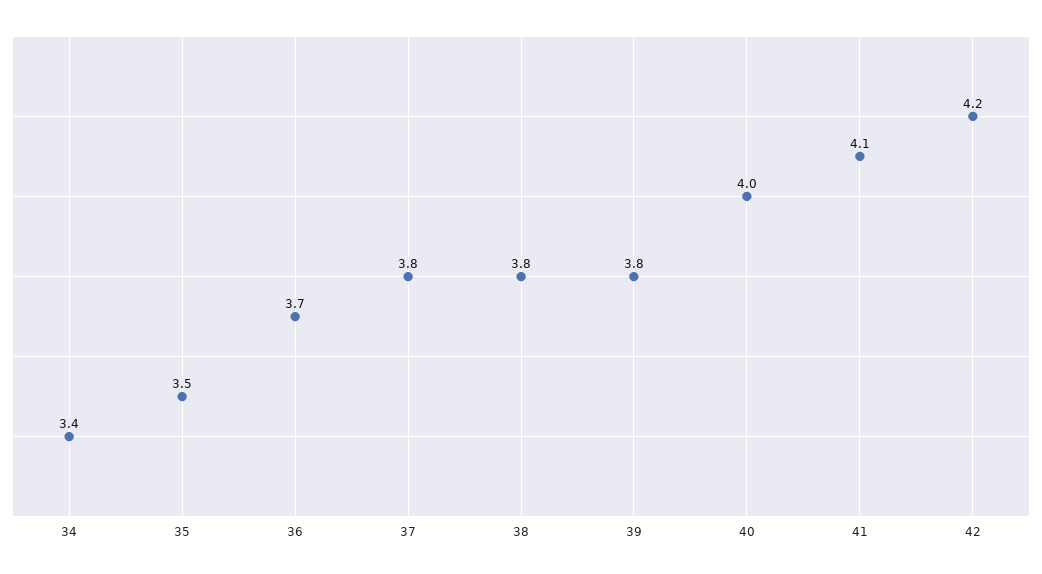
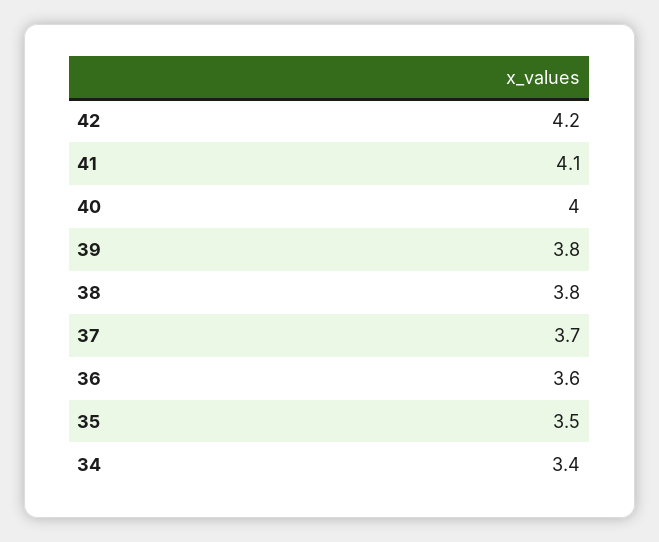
36: 3.7 -> 3.6
37: 3.8 -> 3.7

